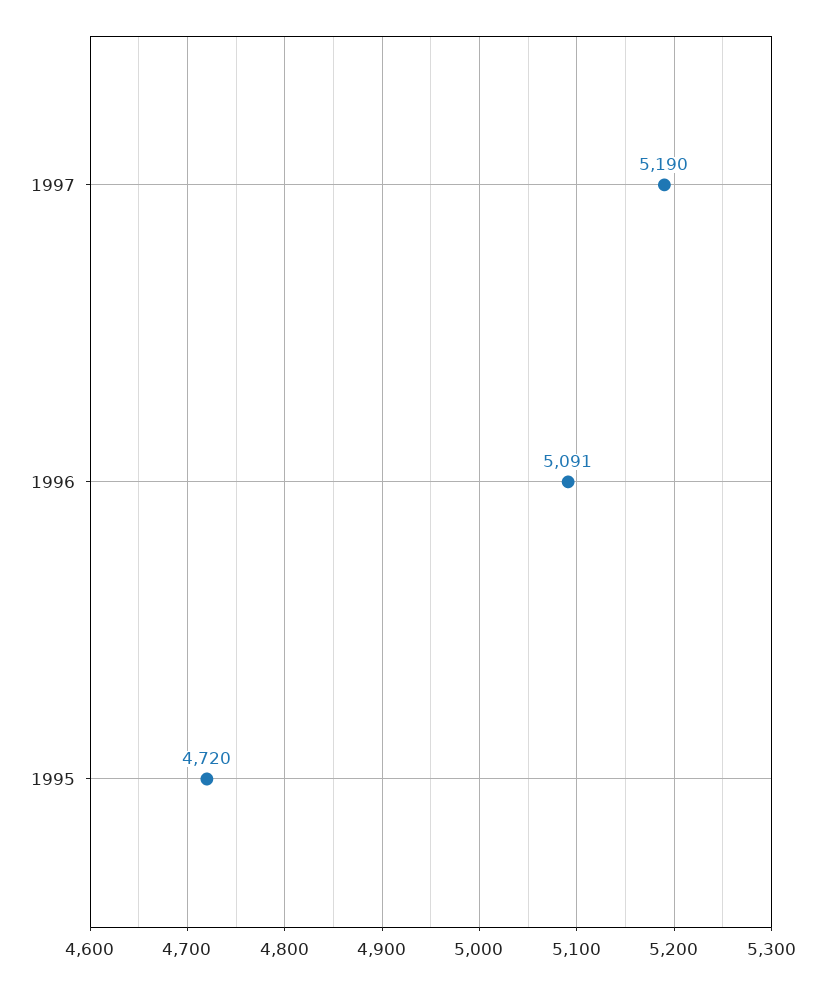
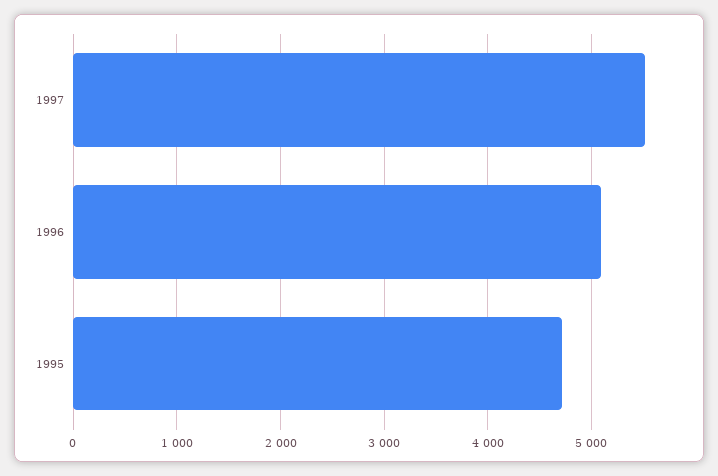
1997: 5190 -> 5500

